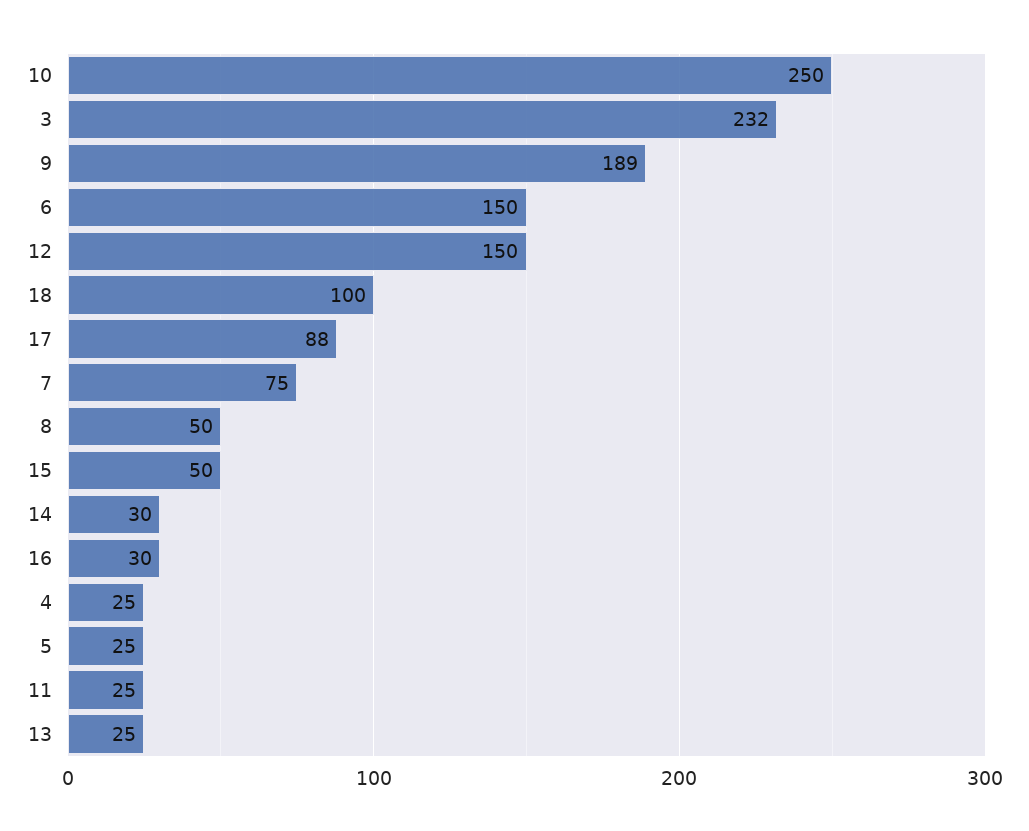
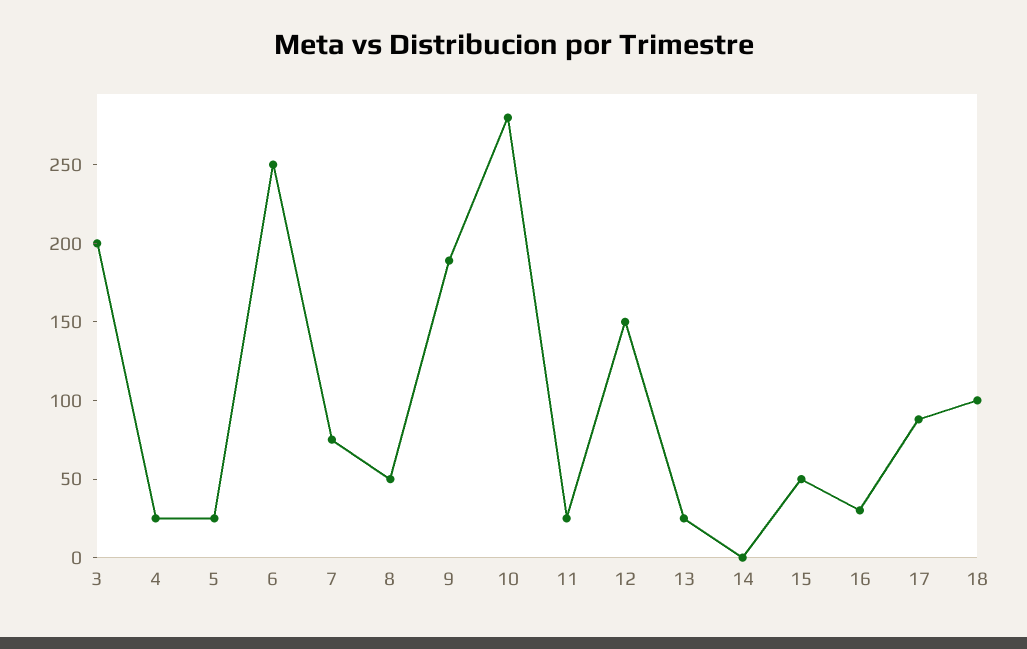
10: 250 -> 280
3: 232 -> 200
6: 150 -> 250
14: 30 -> 0

